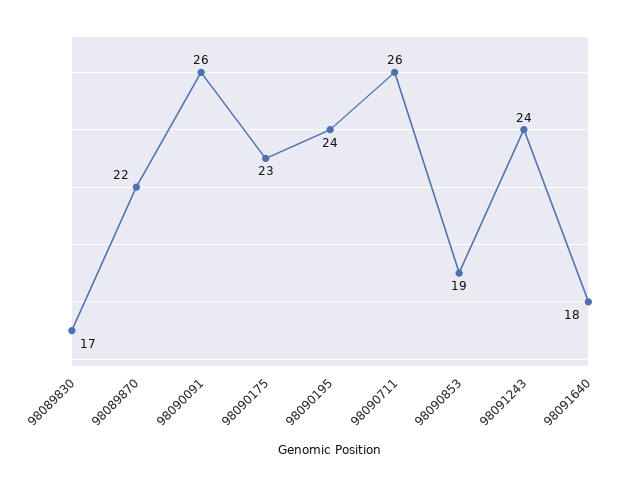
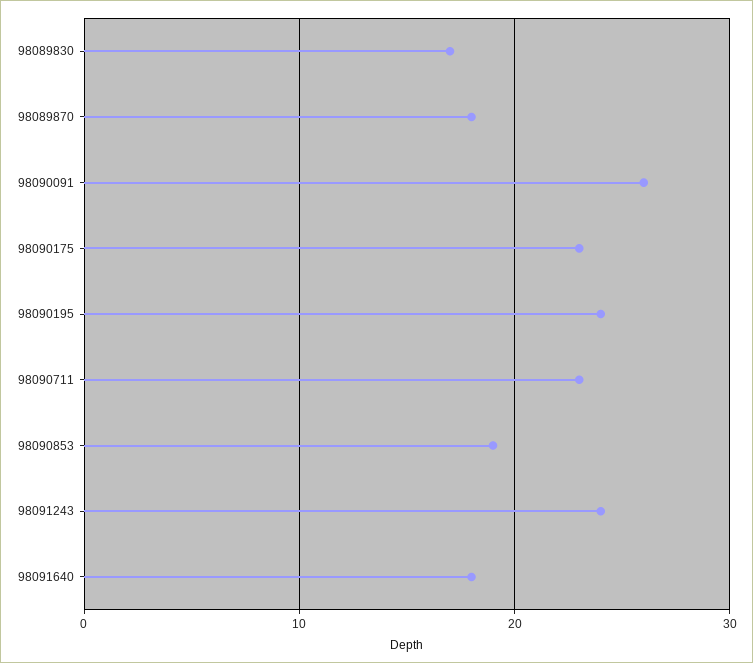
98089870: 22 -> 18
98090711: 26 -> 23

